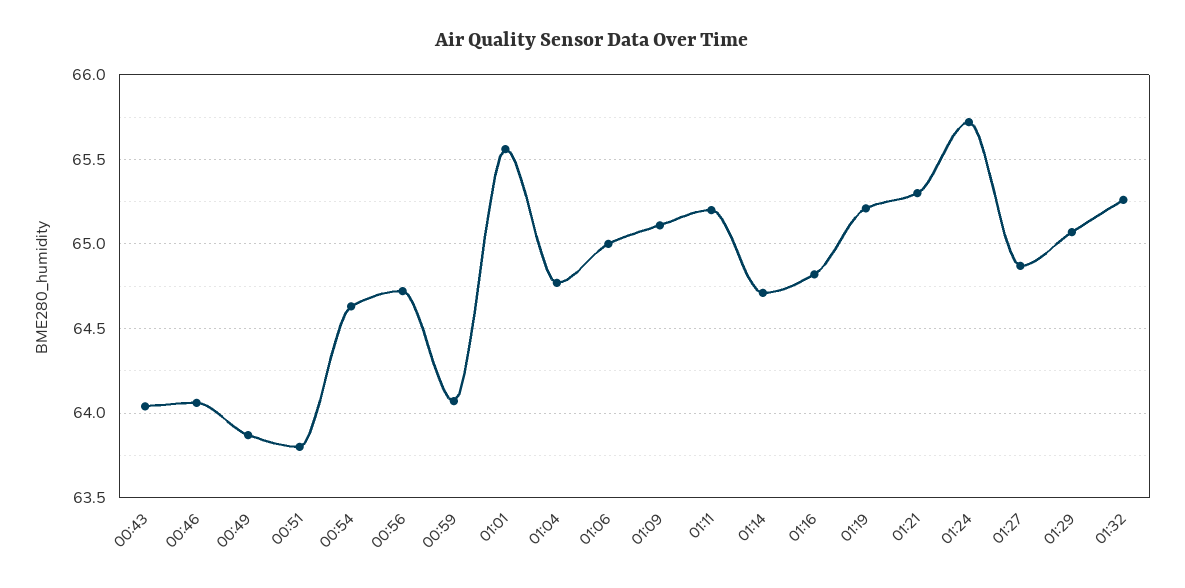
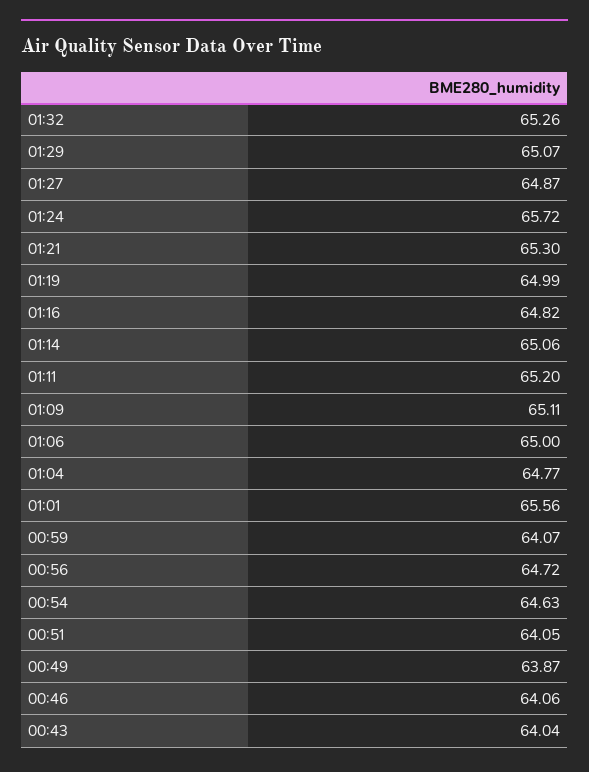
00:51: 63.8 -> 64.05
01:14: 64.7 -> 65.06
01:19: 65.2 -> 64.99

